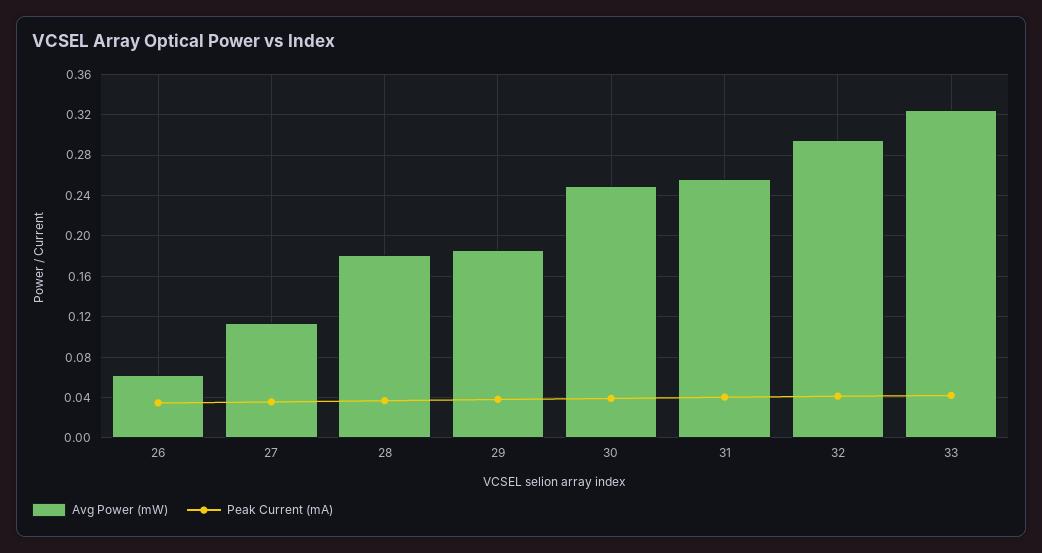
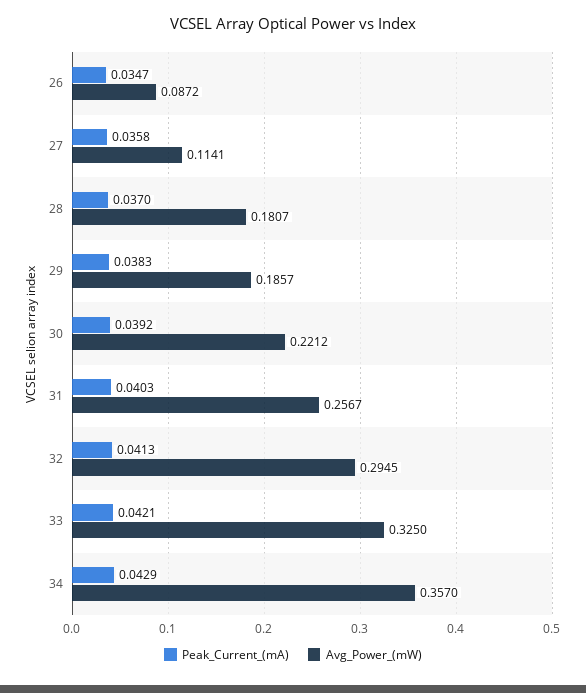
Avg Power (mW), 26: 0.06 -> 0.0872
Avg Power (mW), 30: 0.25 -> 0.2212
Peak Current (mA), 34: none -> 0.0429
Avg Power (mW), 34: none -> 0.357

